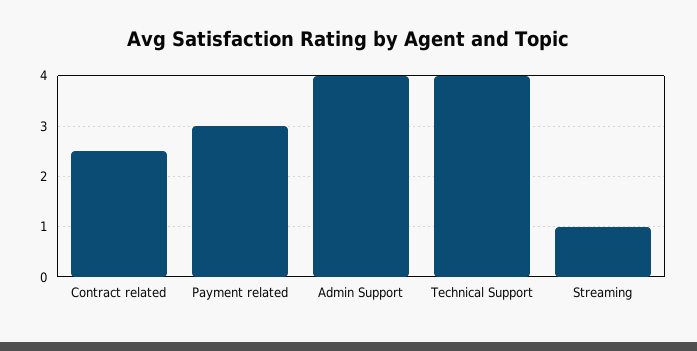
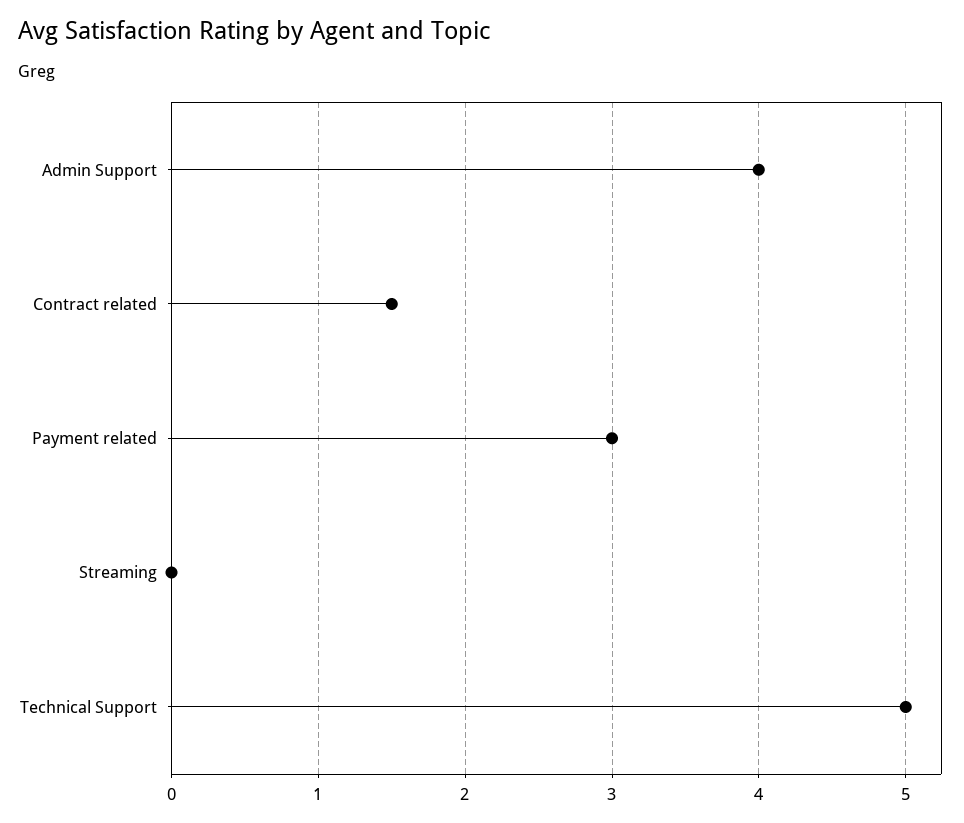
Contract related: 2.5 -> 1.5
Technical Support: 4 -> 5
Streaming: 1 -> 0

